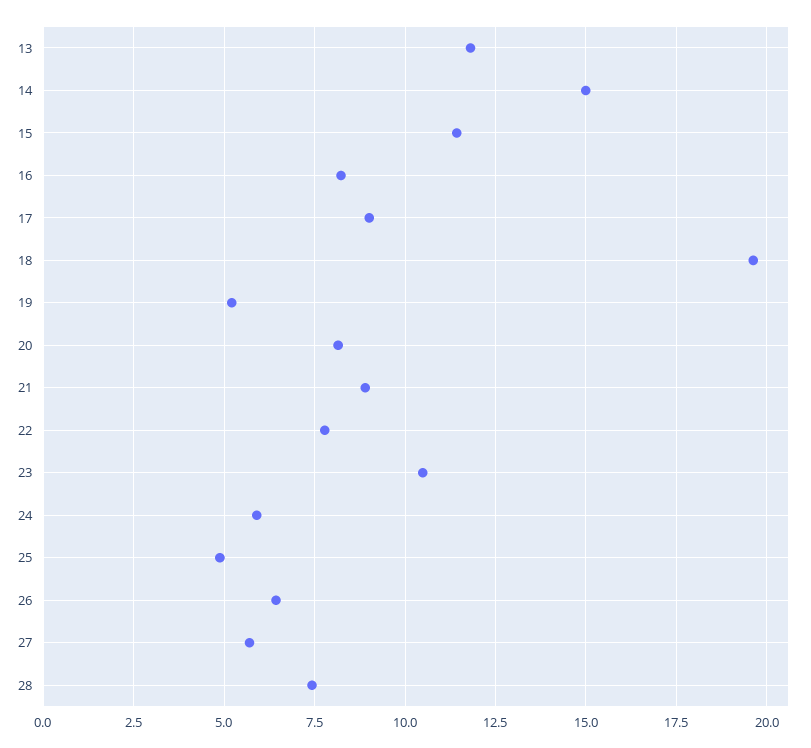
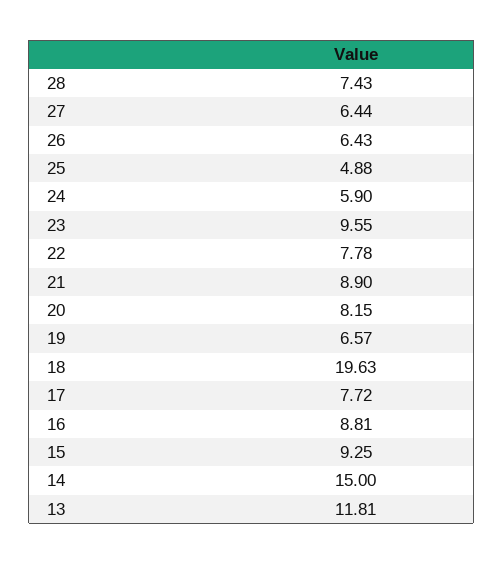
15: 11.5 -> 9.25
16: 8.25 -> 8.81
17: 9 -> 7.72
19: 5.25 -> 6.57
23: 10.5 -> 9.55
27: 5.75 -> 6.44

